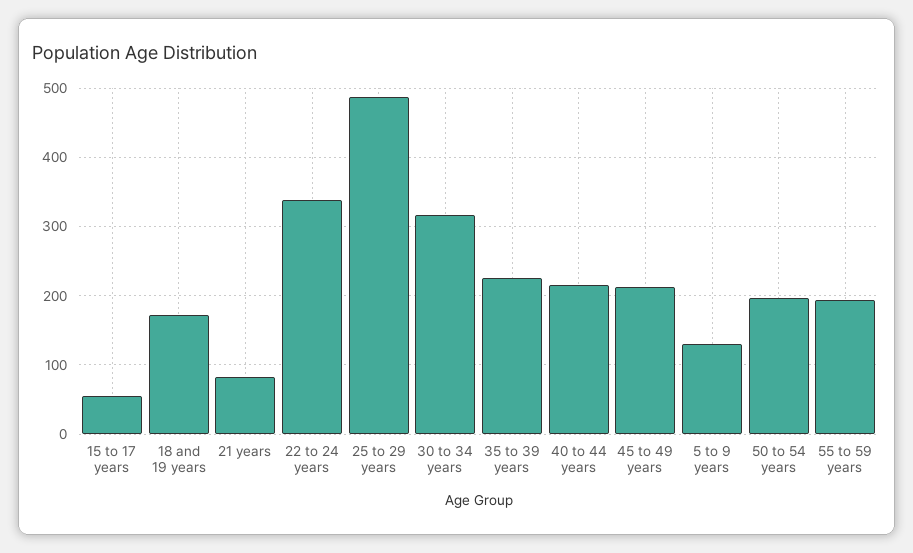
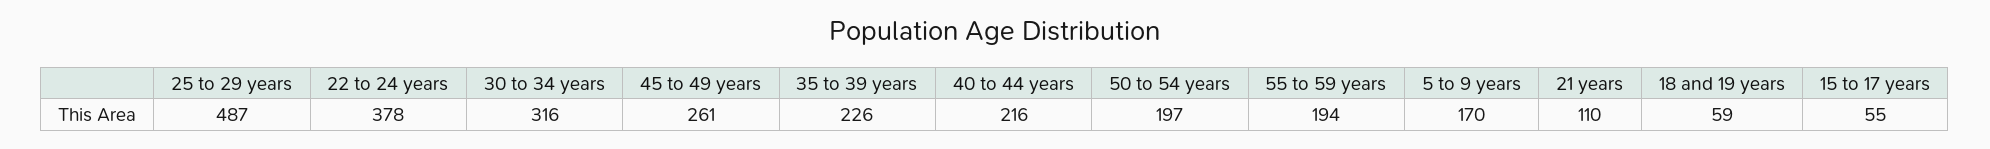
18 and 19 years: 170 -> 59
21 years: 80 -> 110
22 to 24 years: 340 -> 378
45 to 49 years: 210 -> 261
5 to 9 years: 130 -> 170

